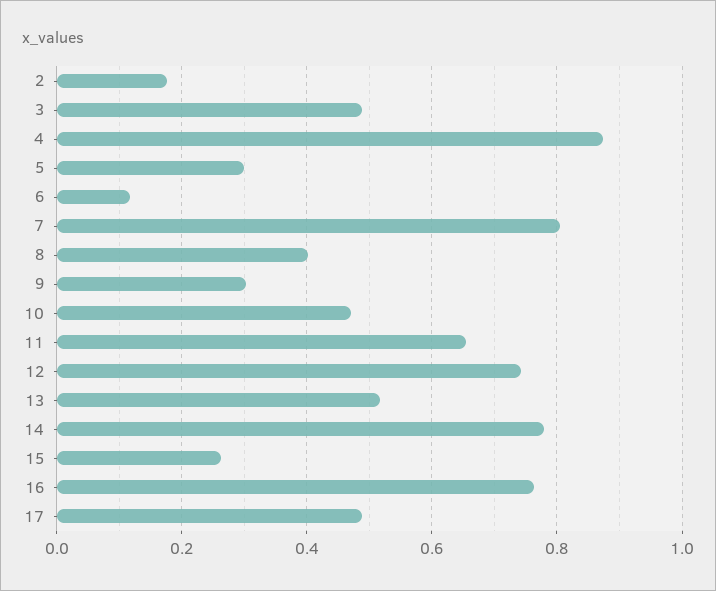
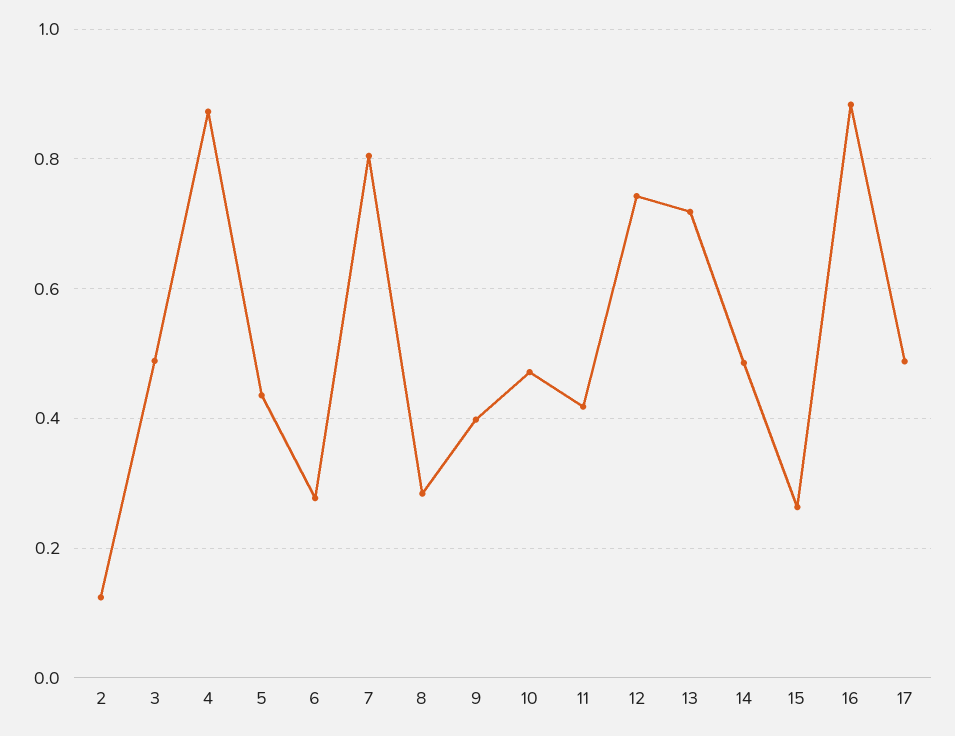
2: 0.18 -> 0.12
5: 0.3 -> 0.44
6: 0.12 -> 0.28
8: 0.4 -> 0.28
9: 0.3 -> 0.4
11: 0.66 -> 0.42
13: 0.52 -> 0.72
14: 0.78 -> 0.48
16: 0.76 -> 0.88

